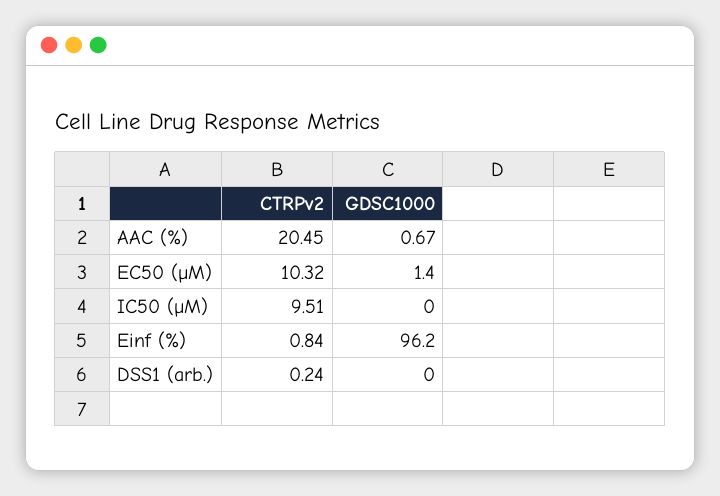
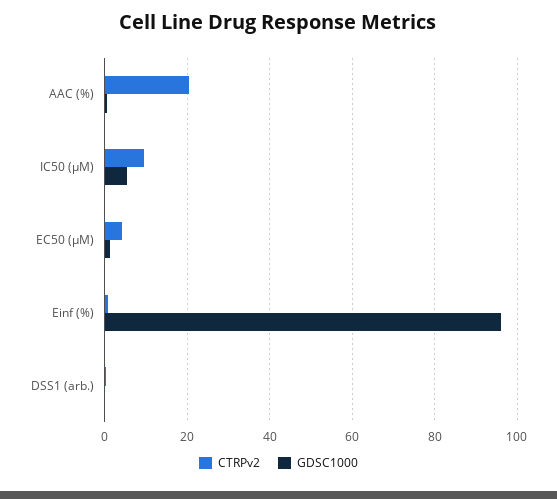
CTRPv2, EC50 (µM): 10.32 -> 4
GDSC1000, IC50 (µM): 0 -> 6

